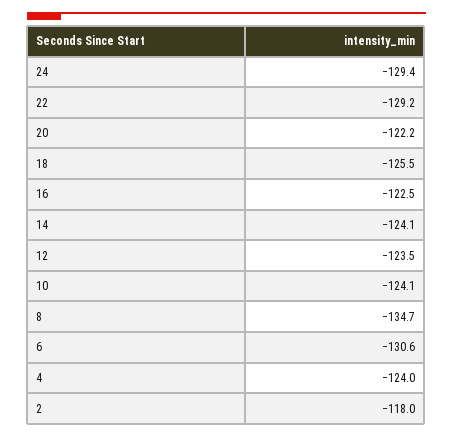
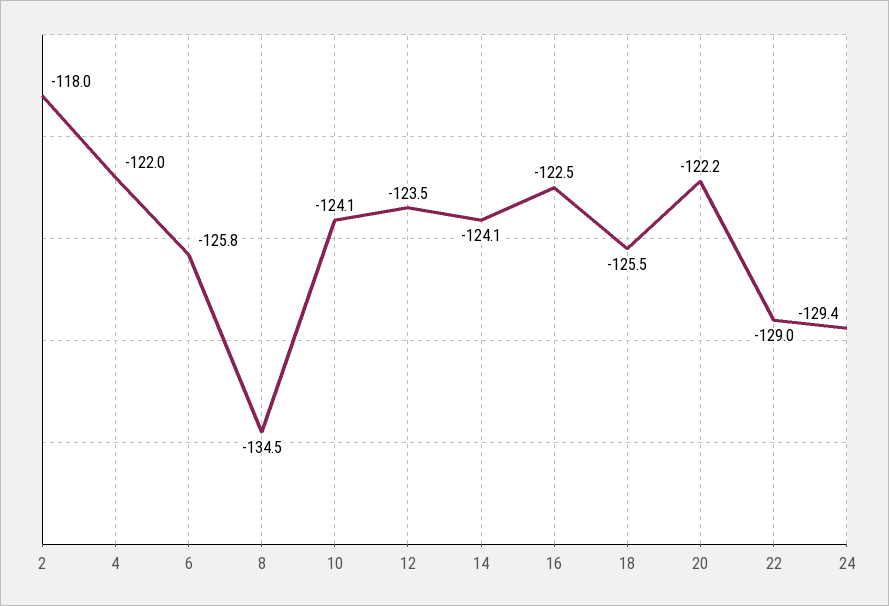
22: -129.2 -> -129
8: -134.7 -> -134.5
6: -130.6 -> -125.8
4: -124 -> -122

